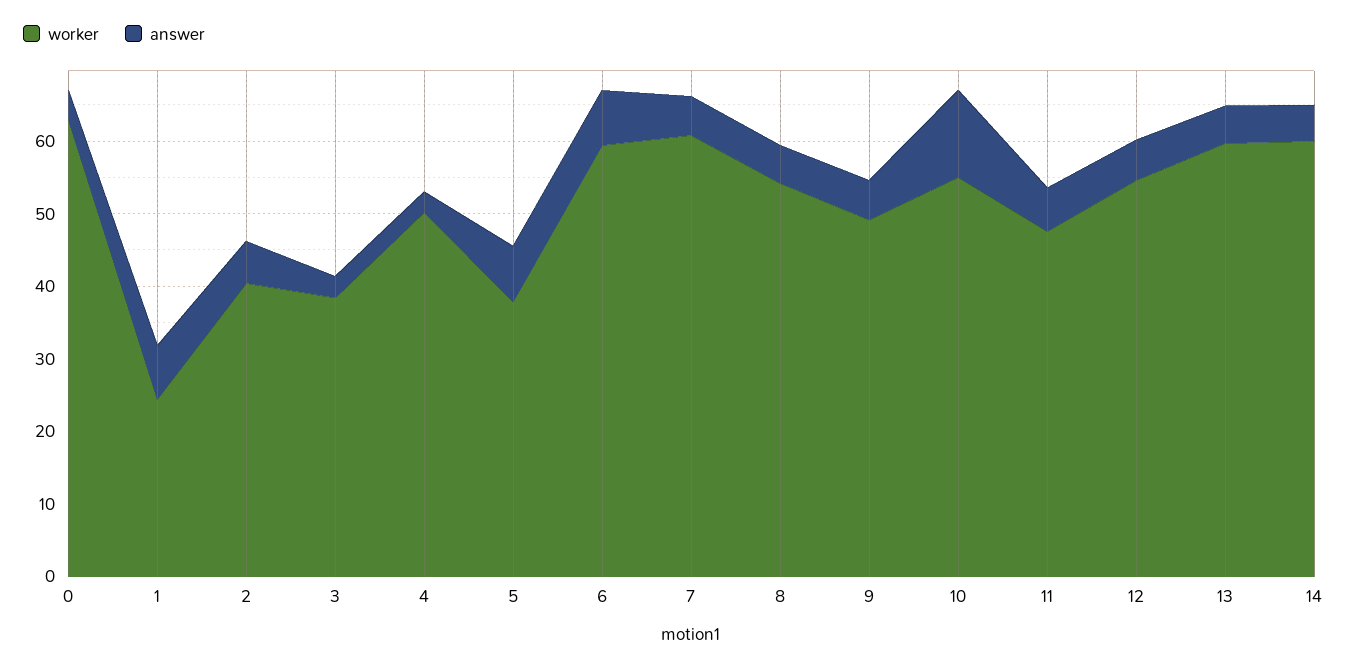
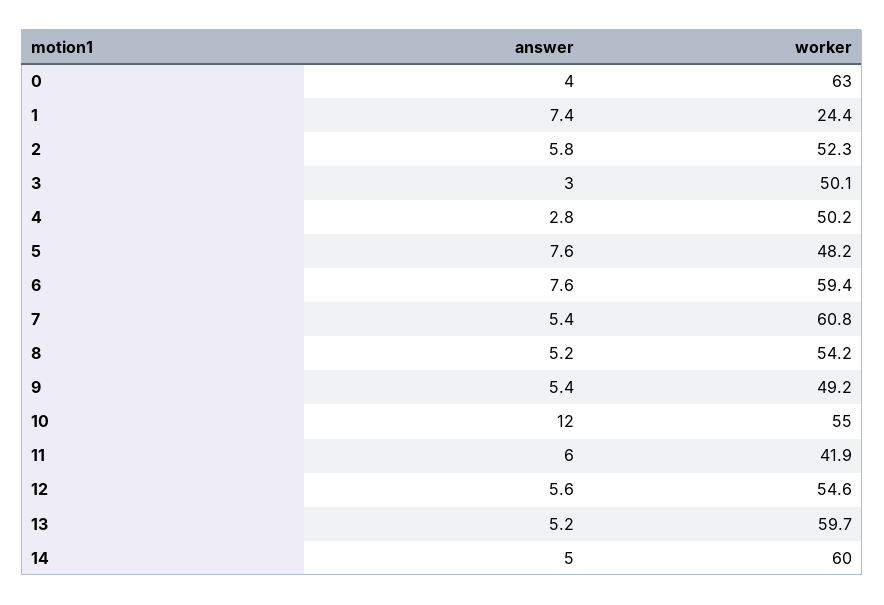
worker, 2: 40 -> 52.3
worker, 3: 38 -> 50.1
worker, 5: 38 -> 48.2
worker, 11: 48 -> 41.9

